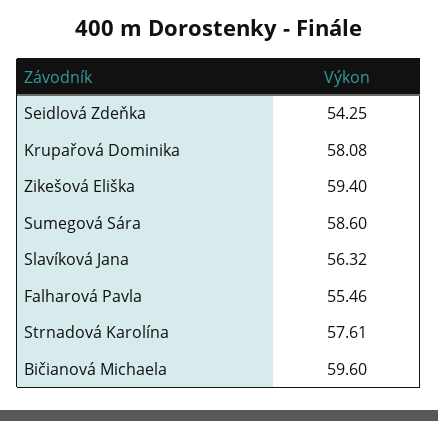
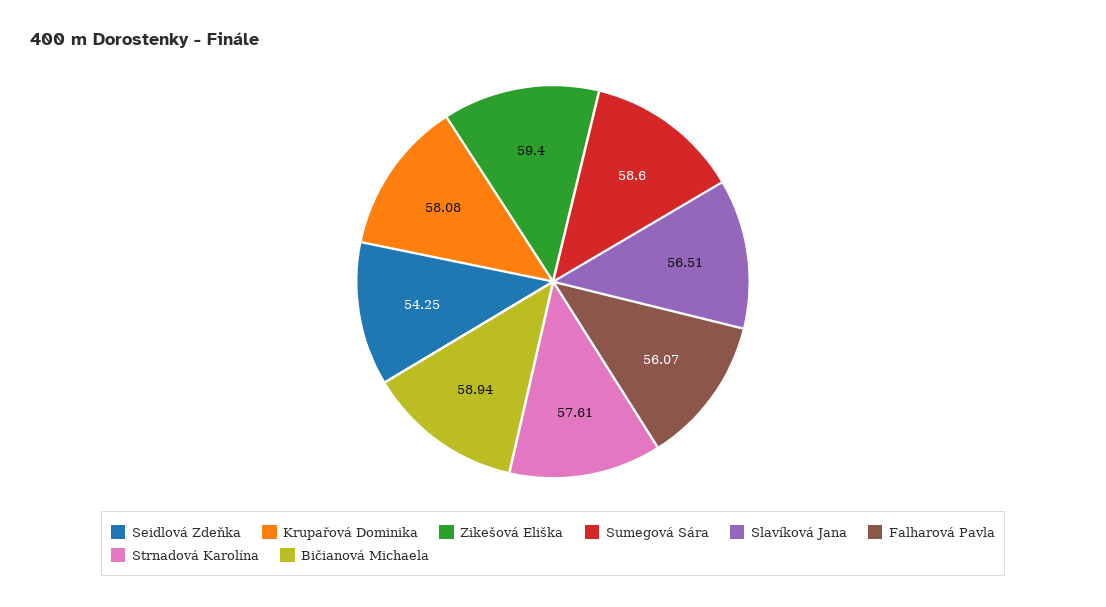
Slavíková Jana: 56.32 -> 56.51
Falharová Pavla: 55.46 -> 56.07
Bičianová Michaela: 59.6 -> 58.94

